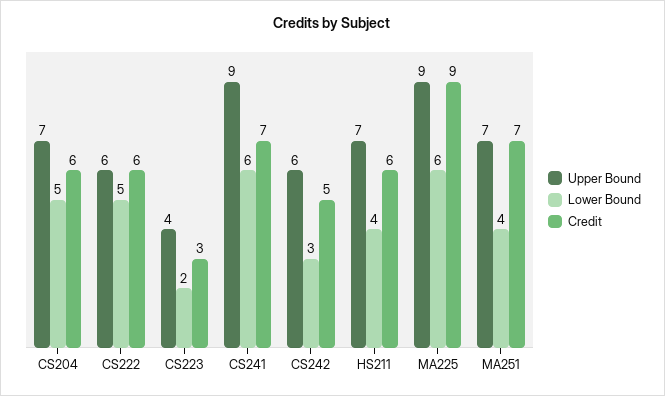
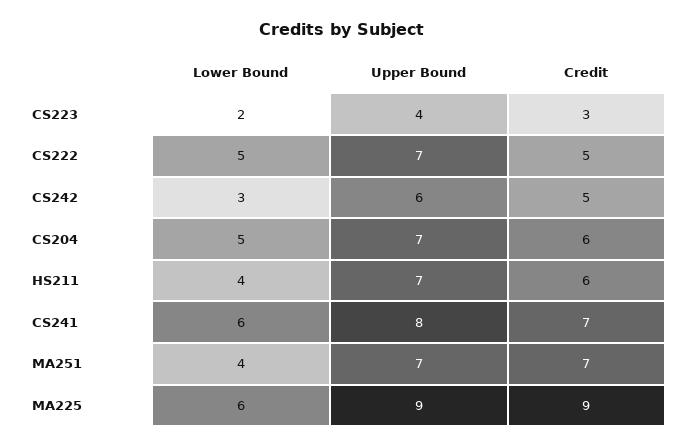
Upper Bound, CS222: 6 -> 7
Credit, CS222: 6 -> 5
Upper Bound, CS241: 9 -> 8

